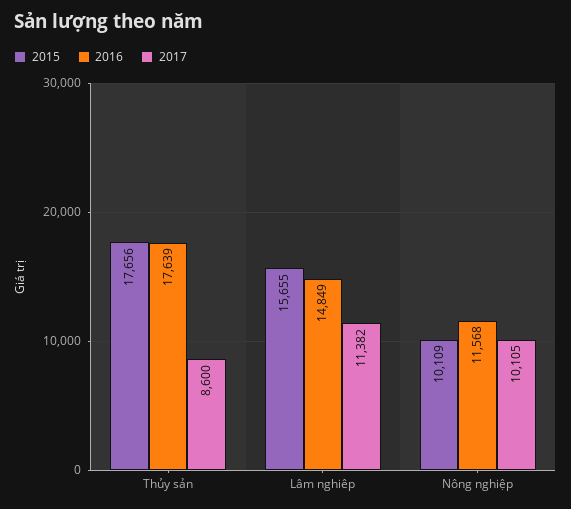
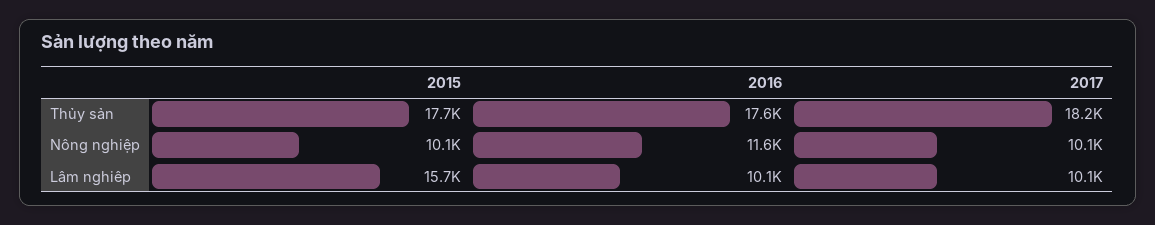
2017, Thủy sản: 8600 -> 18200
2016, Lâm nghiêp: 14849 -> 10100
2017, Lâm nghiêp: 11382 -> 10100

